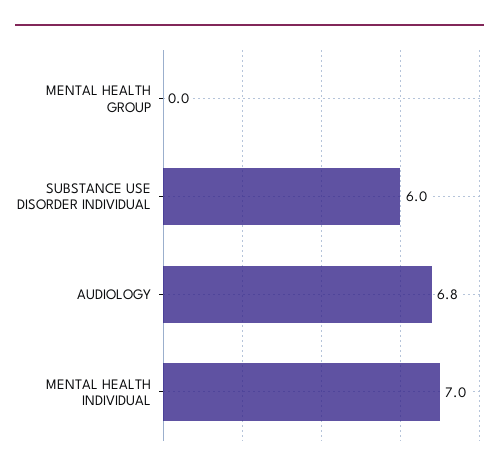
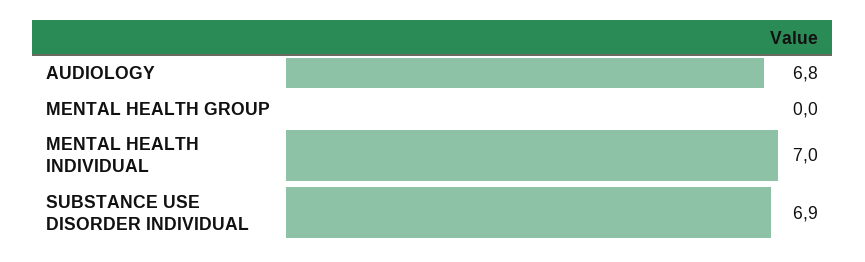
SUBSTANCE USE DISORDER INDIVIDUAL: 6 -> 6.9

